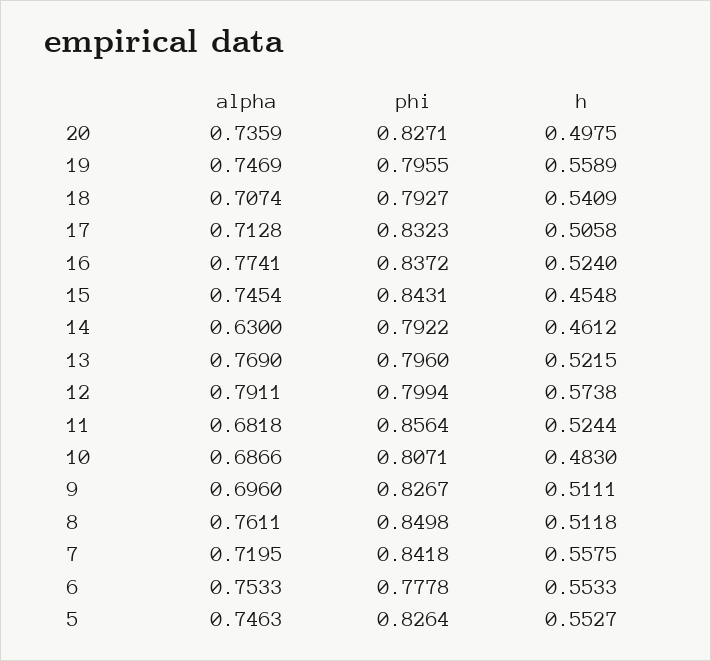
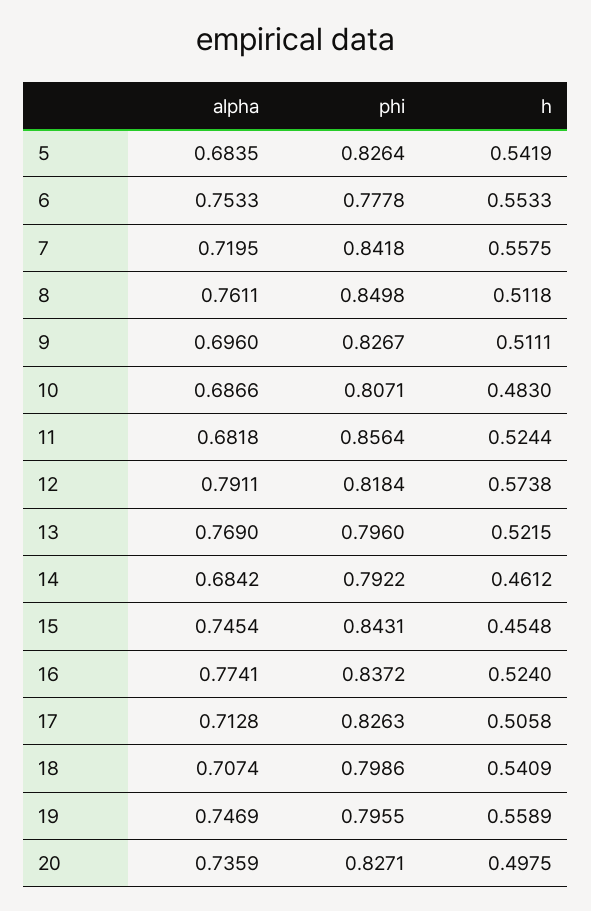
phi, 18: 0.7927 -> 0.7986
phi, 17: 0.8323 -> 0.8263
alpha, 14: 0.63 -> 0.6842
phi, 12: 0.7994 -> 0.8184
alpha, 5: 0.7463 -> 0.6835
h, 5: 0.5527 -> 0.5419

